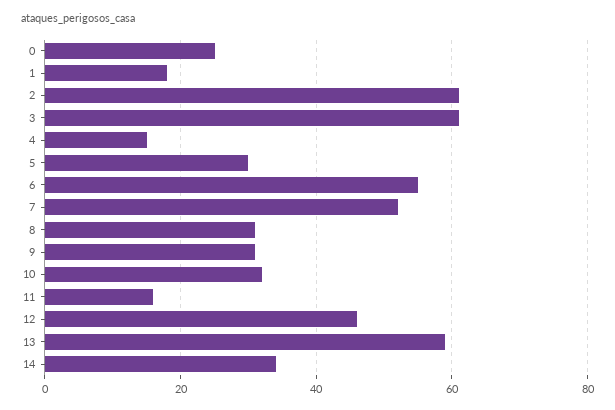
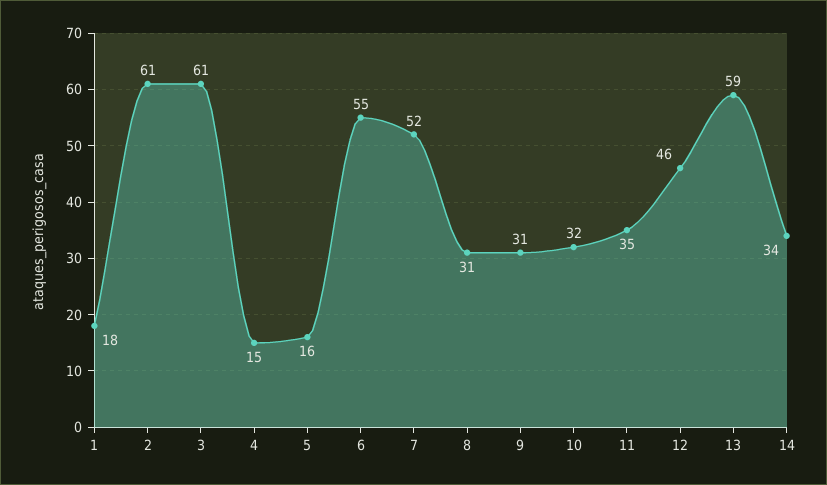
0: 25 -> none
5: 30 -> 16
11: 15 -> 35

